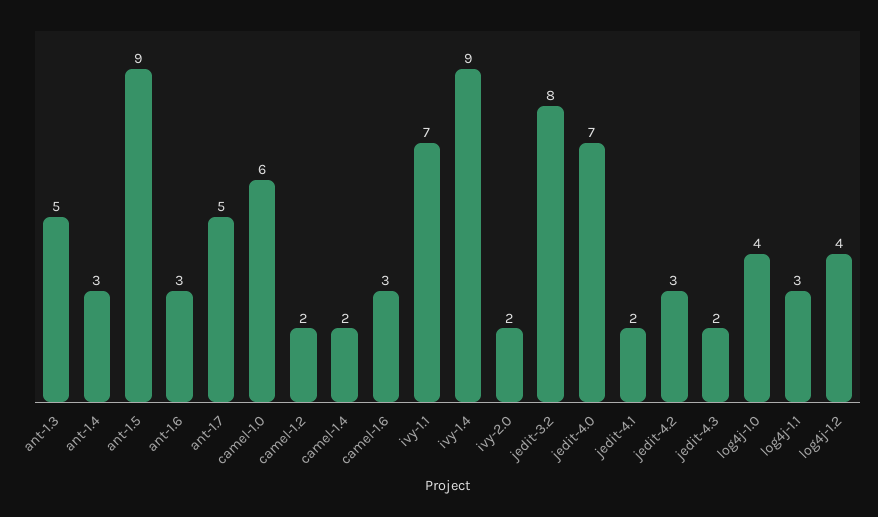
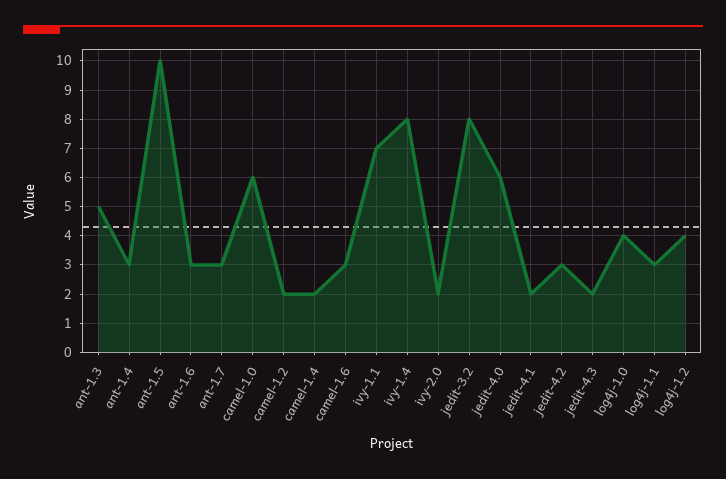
ant-1.5: 9 -> 10
ant-1.7: 5 -> 3
ivy-1.4: 9 -> 8
jedit-4.0: 7 -> 6

